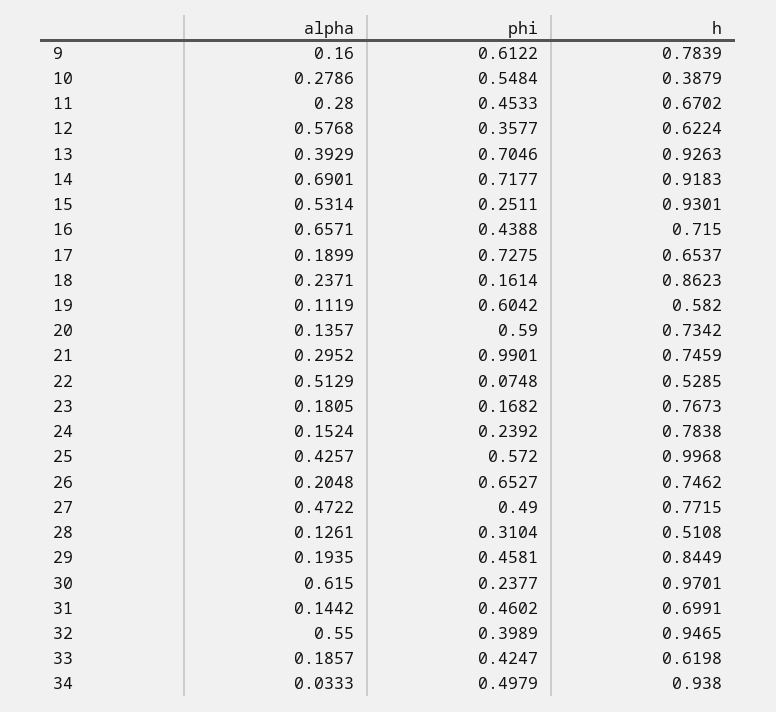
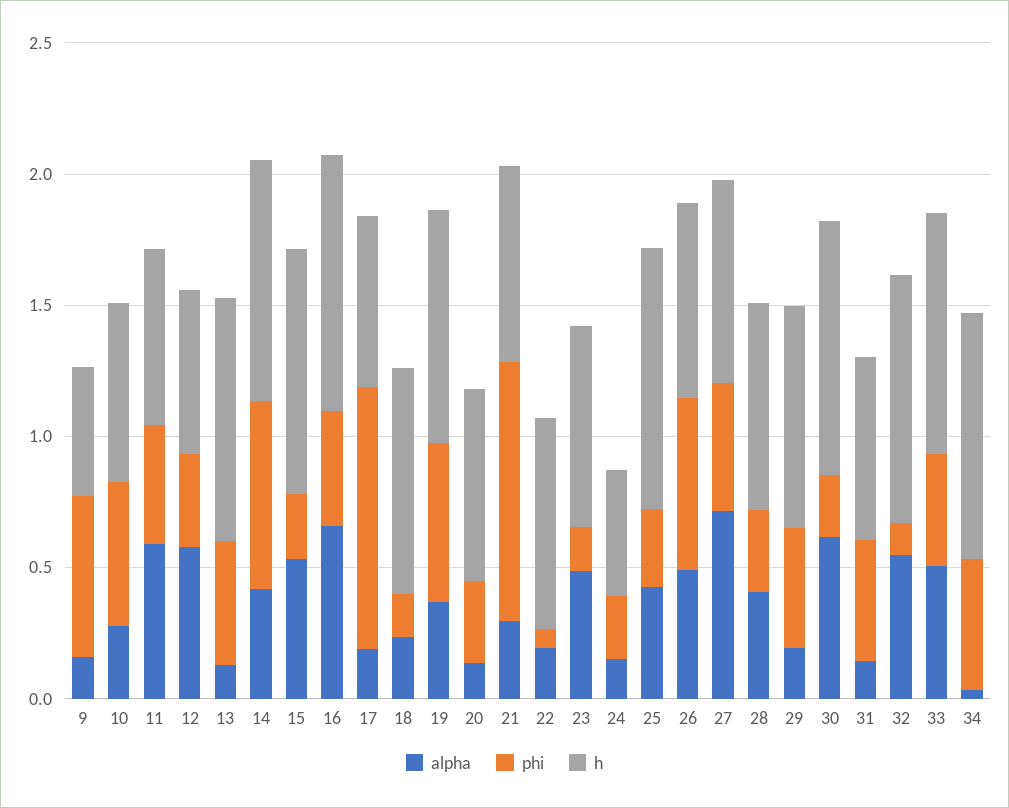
h, 9: 0.7839 -> 0.5
h, 10: 0.3879 -> 0.7
alpha, 11: 0.28 -> 0.6
alpha, 13: 0.3929 -> 0.1
phi, 13: 0.7046 -> 0.5
alpha, 14: 0.6901 -> 0.4
h, 16: 0.715 -> 1
phi, 17: 0.7275 -> 1
alpha, 19: 0.1119 -> 0.4
h, 19: 0.582 -> 0.9
phi, 20: 0.59 -> 0.3
alpha, 22: 0.5129 -> 0.2
h, 22: 0.5285 -> 0.8
alpha, 23: 0.1805 -> 0.5
h, 24: 0.7838 -> 0.5
phi, 25: 0.572 -> 0.3
alpha, 26: 0.2048 -> 0.5
alpha, 27: 0.4722 -> 0.7
alpha, 28: 0.1261 -> 0.4
h, 28: 0.5108 -> 0.8
phi, 32: 0.3989 -> 0.1
alpha, 33: 0.1857 -> 0.5
h, 33: 0.6198 -> 0.9

